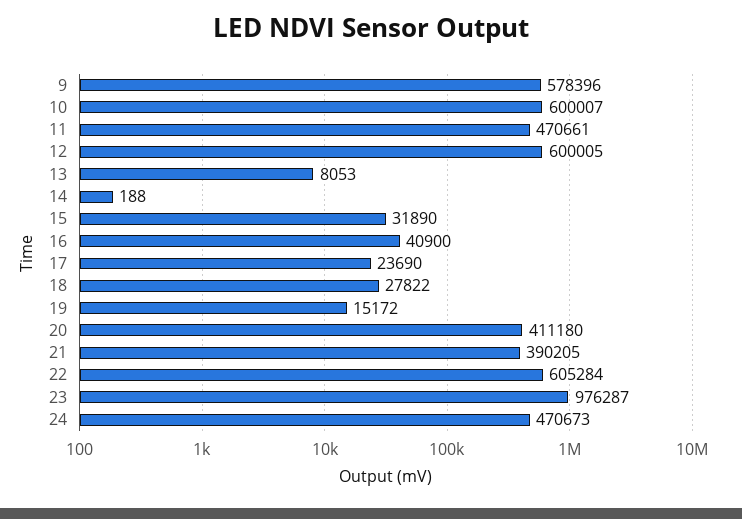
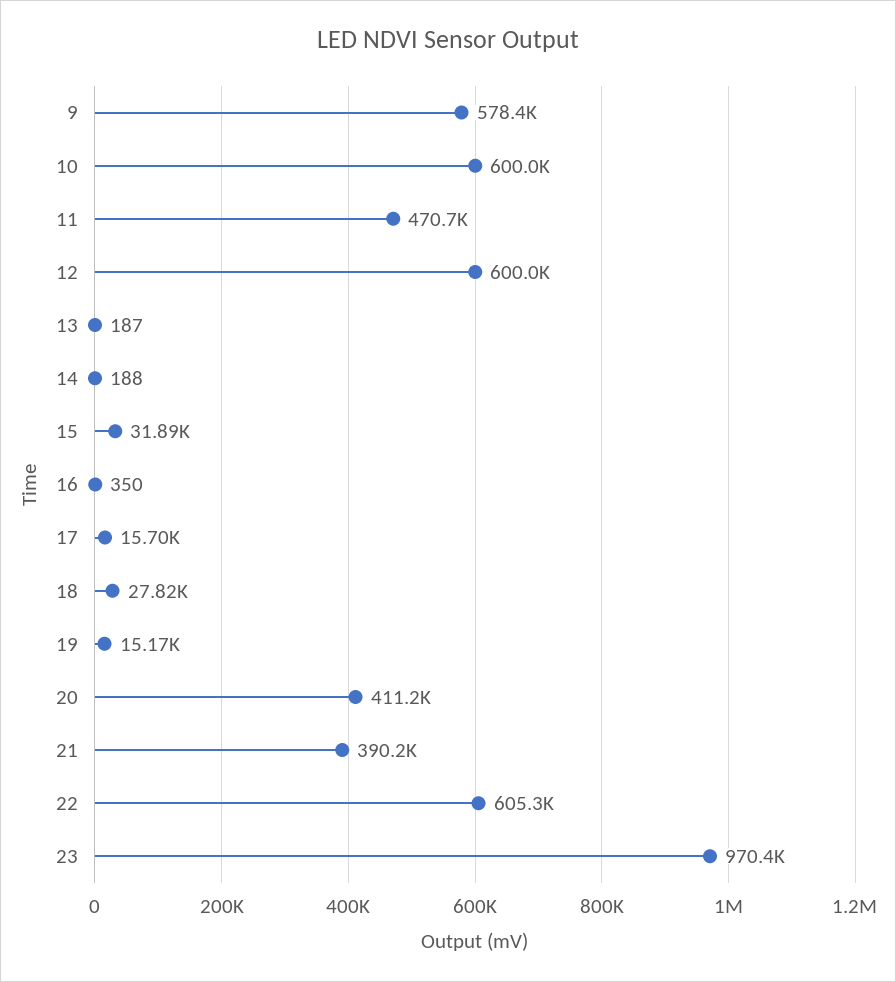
13: 8053 -> 187
16: 40900 -> 350
17: 23690 -> 15700
23: 976287 -> 970400
24: 470673 -> none

